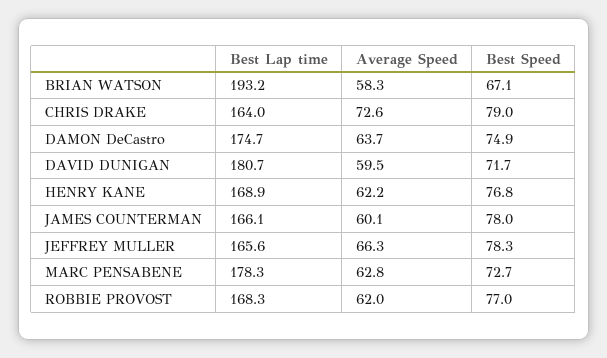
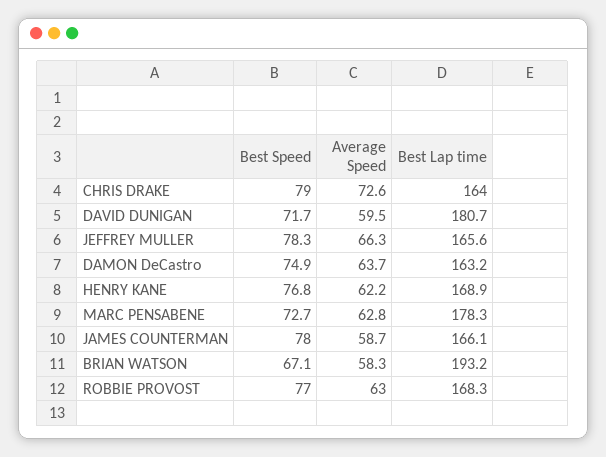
Best Lap time, DAMON DeCastro: 174.7 -> 163.2
Average Speed, JAMES COUNTERMAN: 60.1 -> 58.7
Average Speed, ROBBIE PROVOST: 62 -> 63

